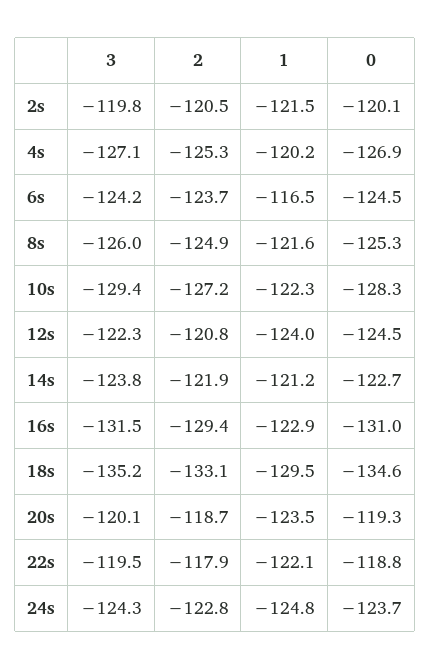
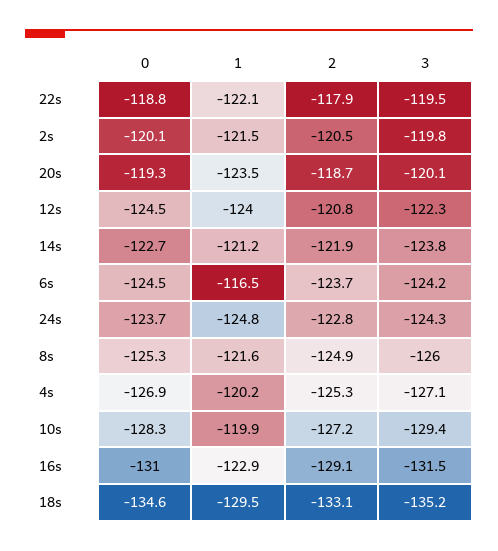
1, 10s: -122.3 -> -119.9
2, 16s: -129.4 -> -129.1

